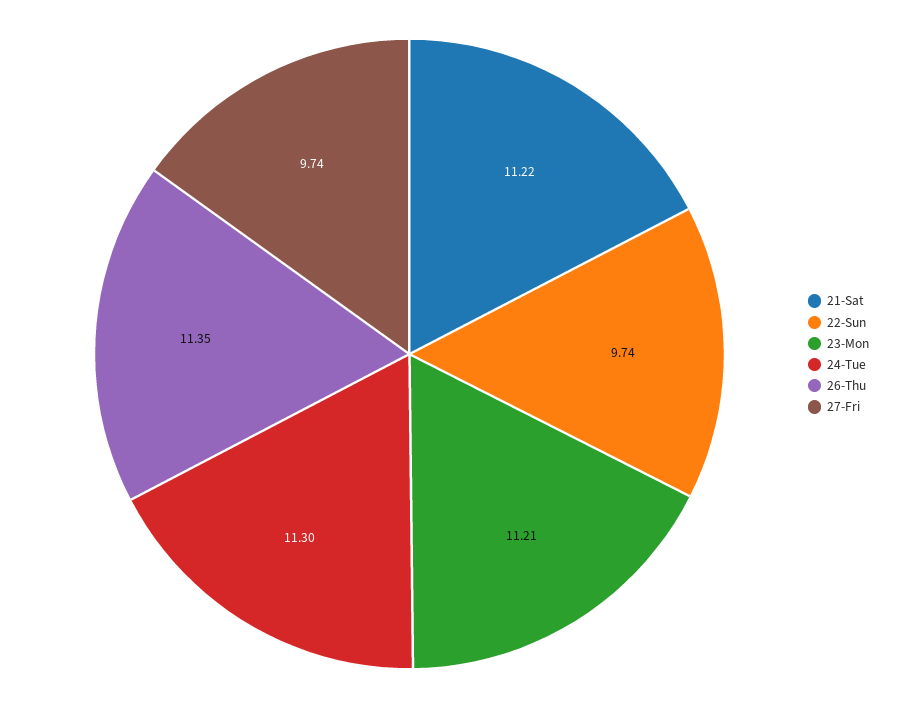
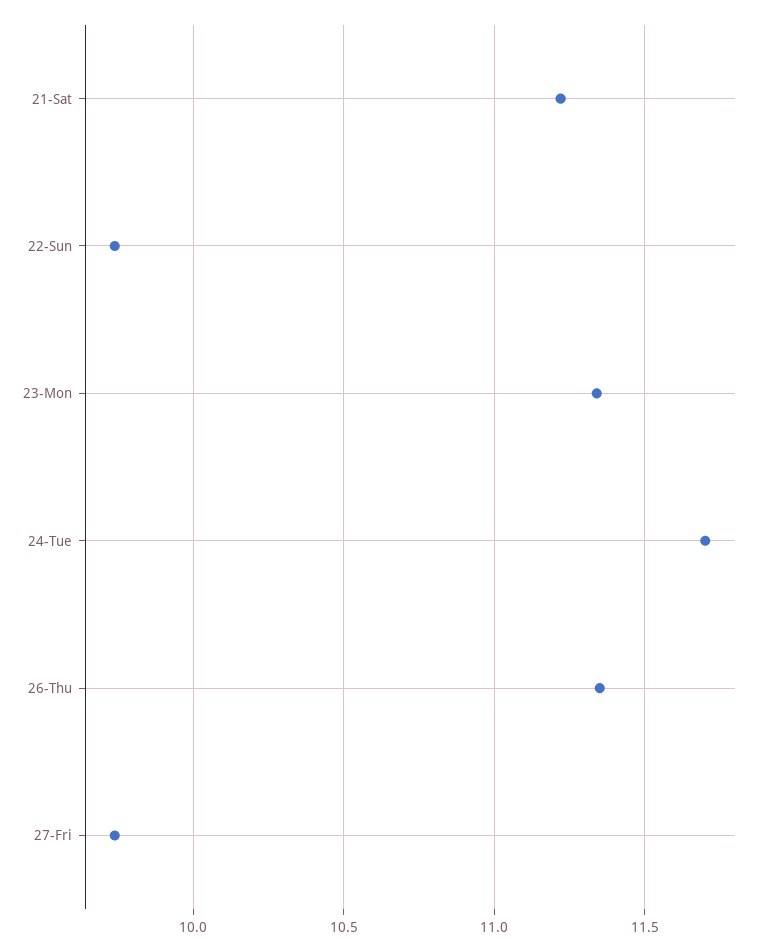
23-Mon: 11.21 -> 11.35
24-Tue: 11.3 -> 11.7

